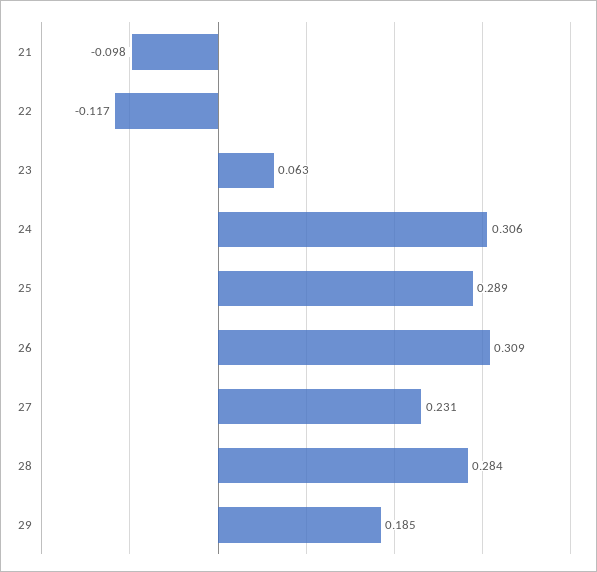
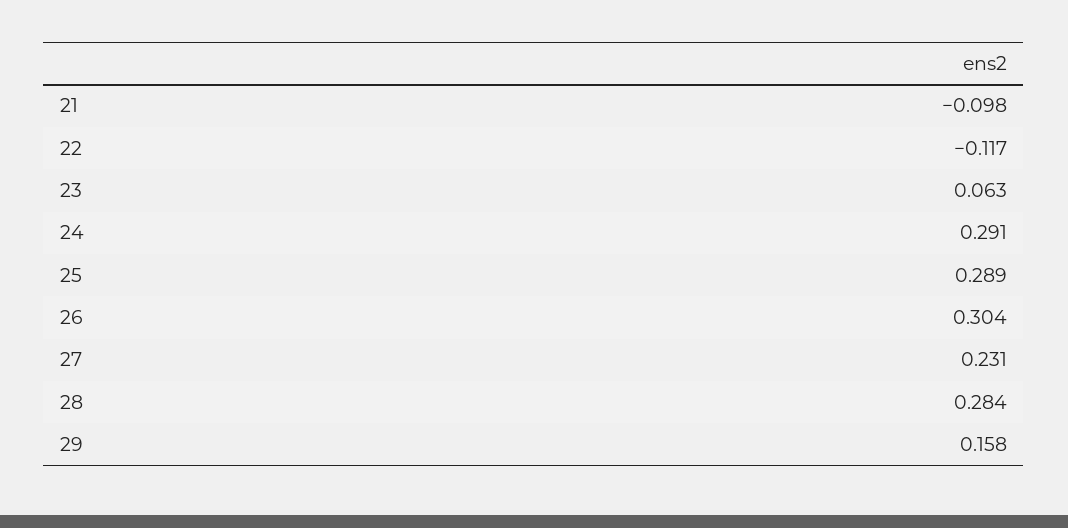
24: 0.306 -> 0.291
26: 0.309 -> 0.304
29: 0.185 -> 0.158

